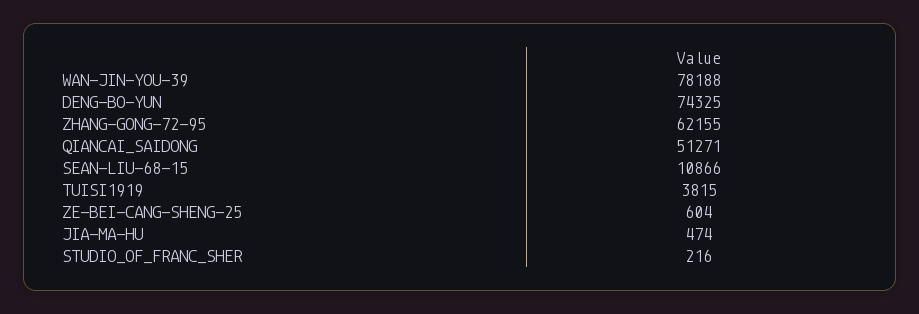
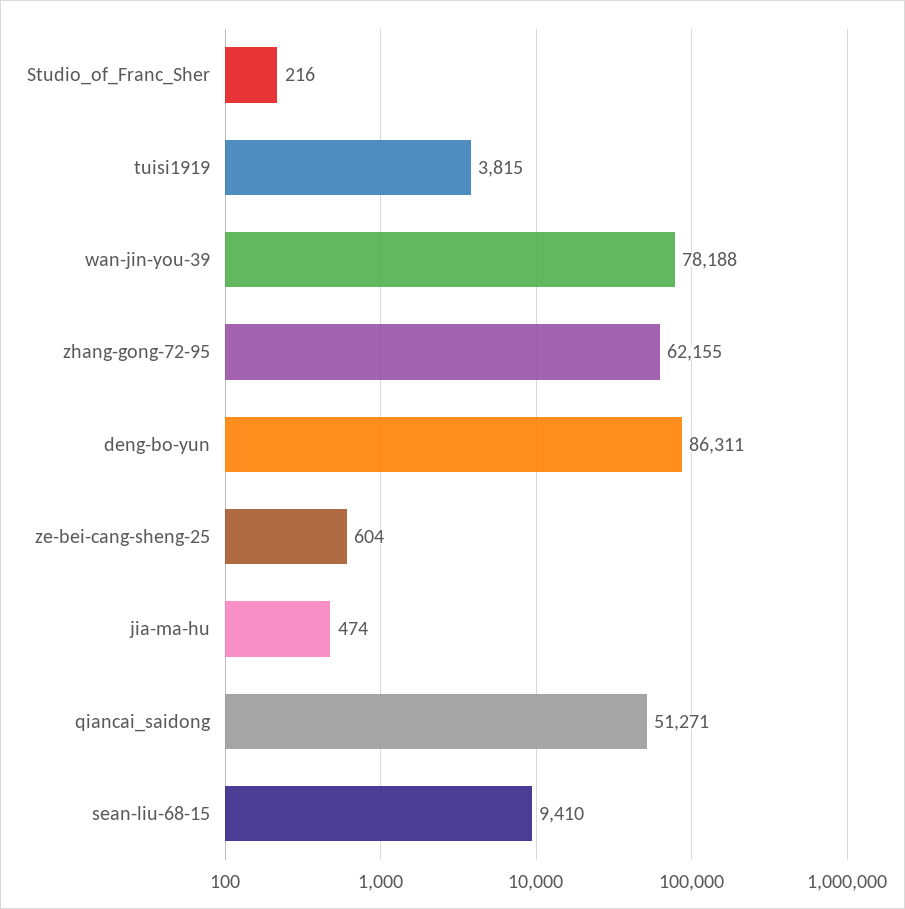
DENG-BO-YUN: 74325 -> 86311
SEAN-LIU-68-15: 10866 -> 9410

